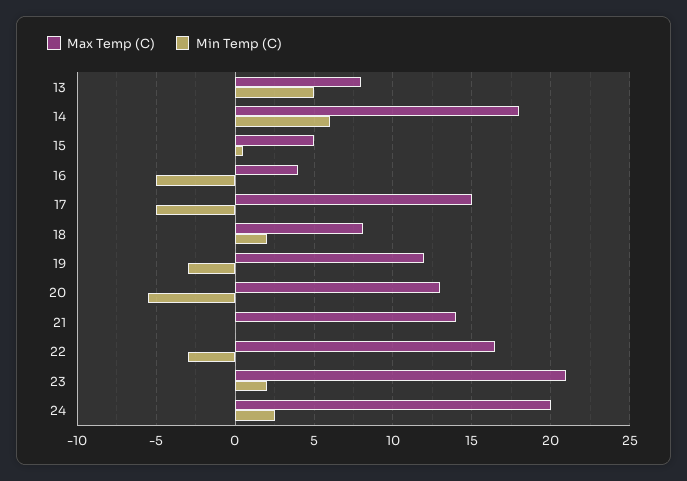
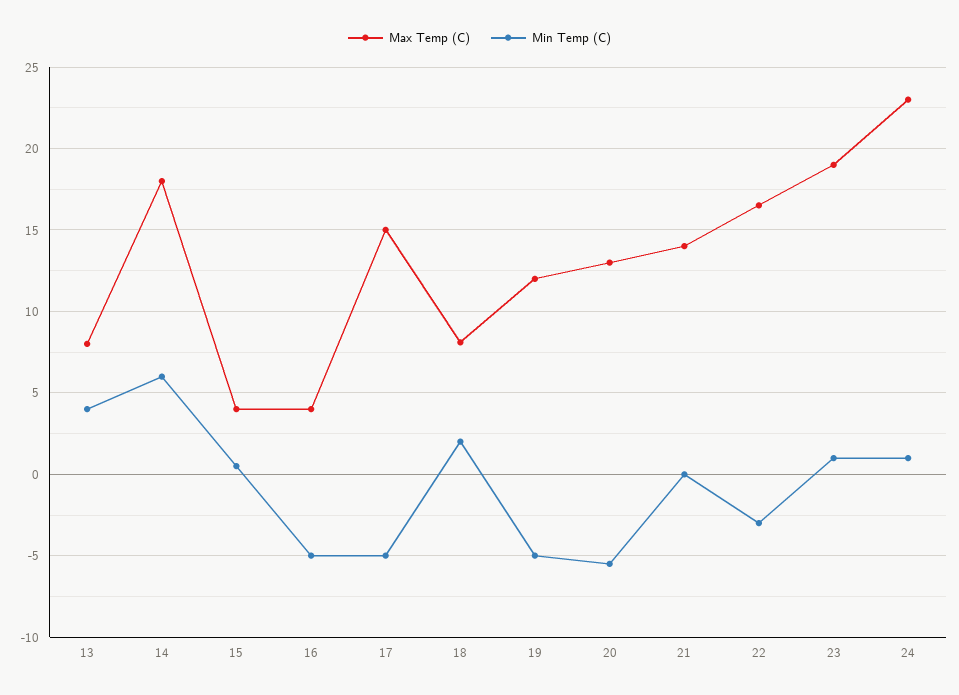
Min Temp (C), 13: 5 -> 4
Max Temp (C), 15: 5 -> 4
Min Temp (C), 19: -3 -> -5
Max Temp (C), 23: 21 -> 19
Min Temp (C), 23: 2 -> 1
Max Temp (C), 24: 20 -> 23
Min Temp (C), 24: 2.5 -> 1

